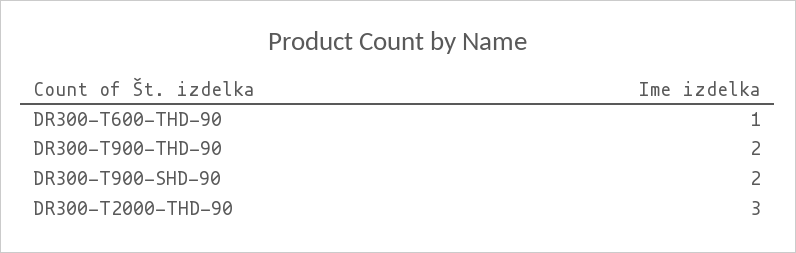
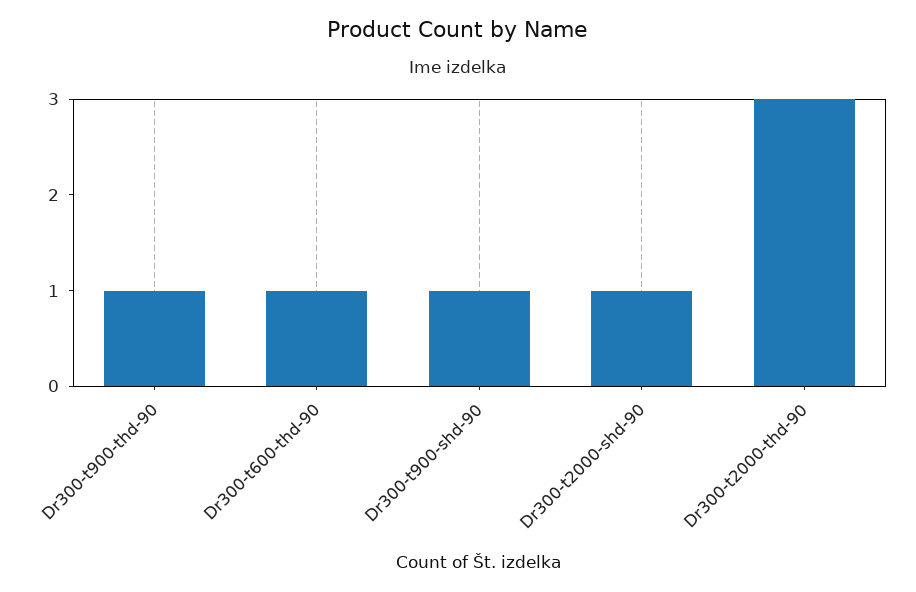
DR300-T900-THD-90: 2 -> 1
DR300-T900-SHD-90: 2 -> 1
Dr300-t2000-shd-90: none -> 1

